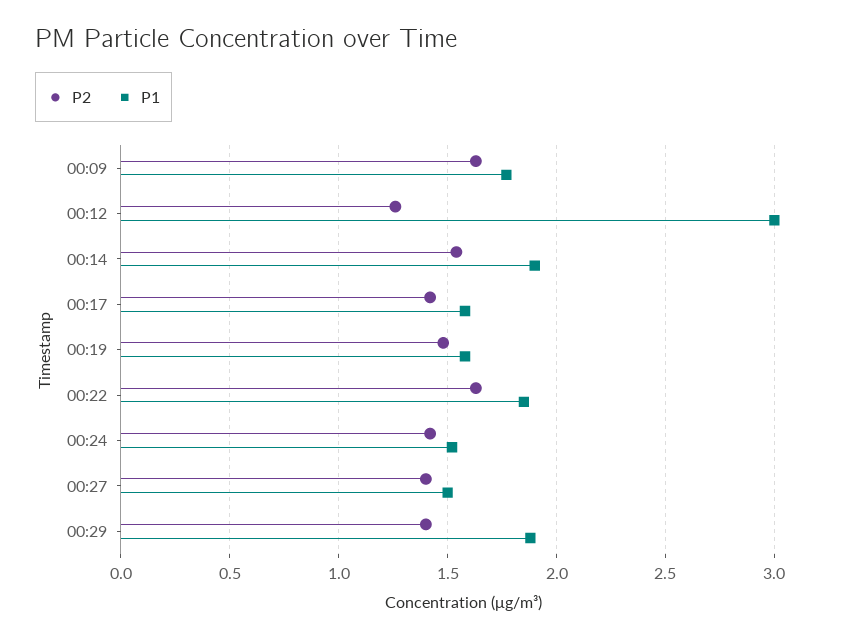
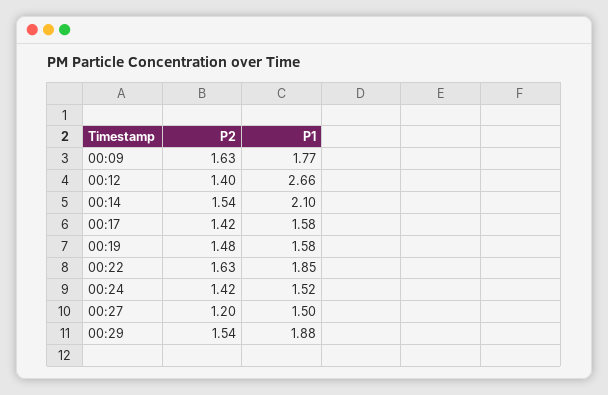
P2, 00:12: 1.25 -> 1.4
P1, 00:12: 3 -> 2.66
P1, 00:14: 1.9 -> 2.1
P2, 00:27: 1.4 -> 1.2
P2, 00:29: 1.4 -> 1.54

